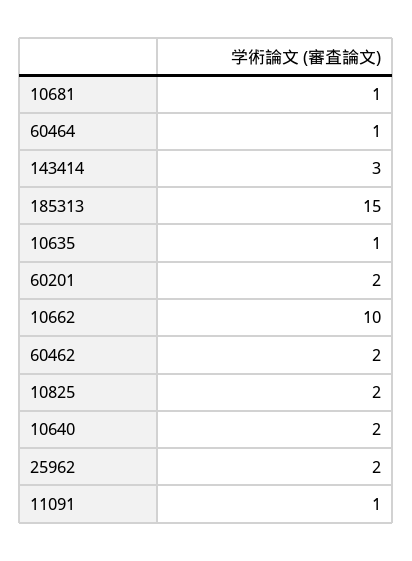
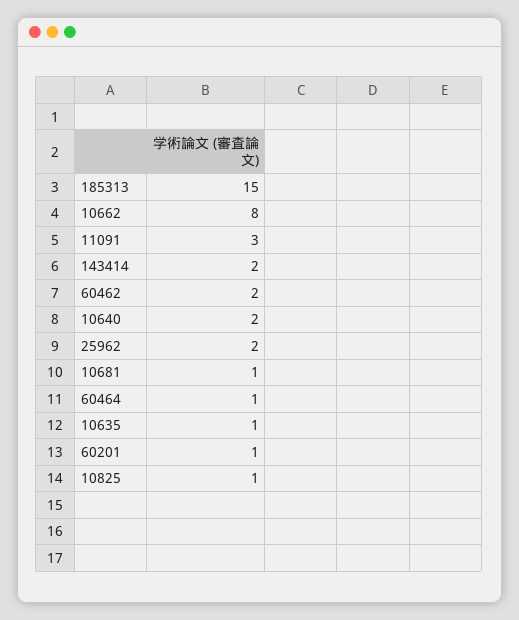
143414: 3 -> 2
60201: 2 -> 1
10662: 10 -> 8
10825: 2 -> 1
11091: 1 -> 3

